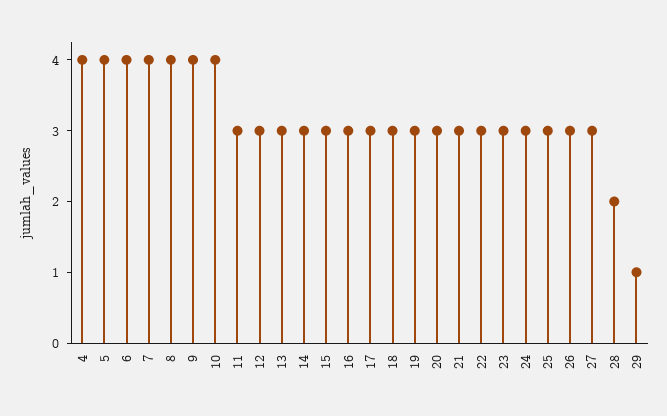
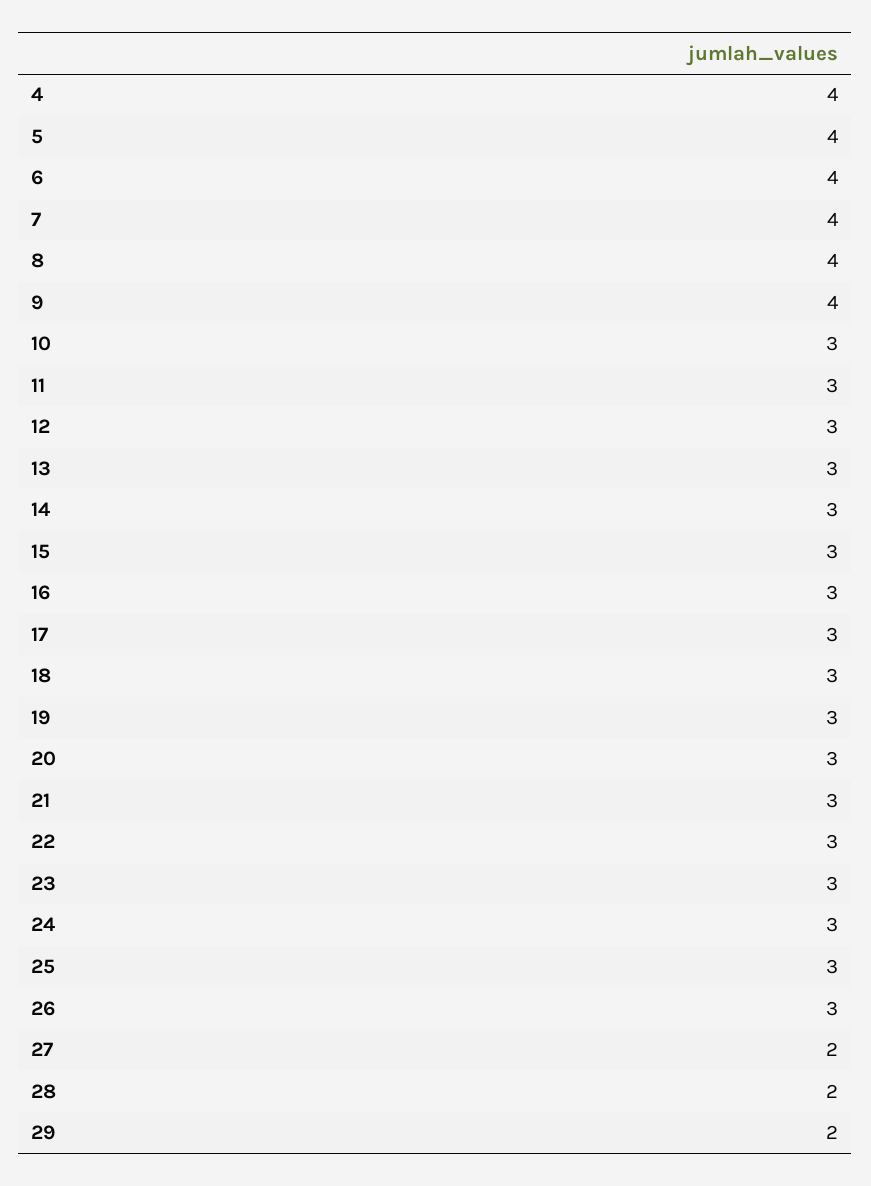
10: 4 -> 3
27: 3 -> 2
29: 1 -> 2

